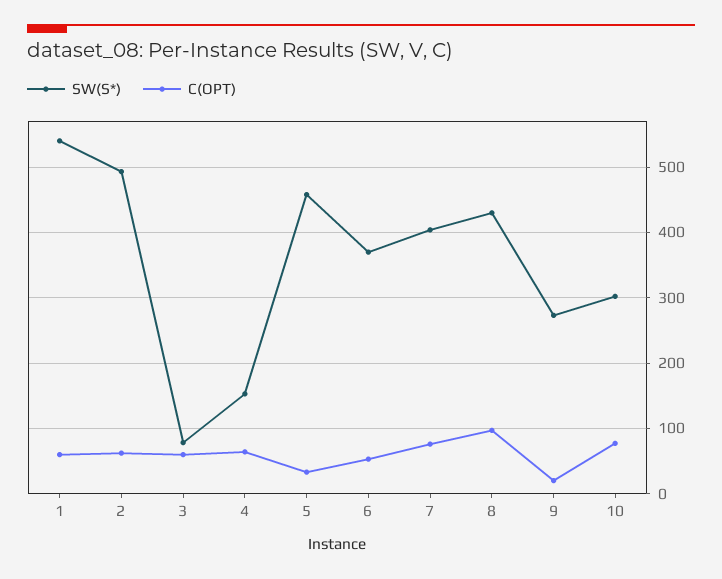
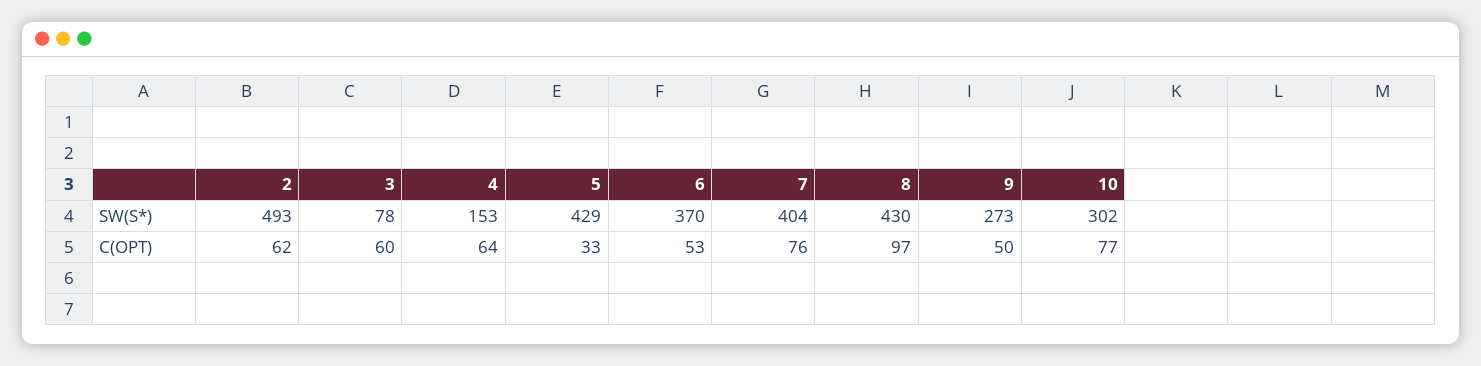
SW(S*), 1: 540 -> none
C(OPT), 1: 60 -> none
SW(S*), 5: 460 -> 429
C(OPT), 9: 20 -> 50

